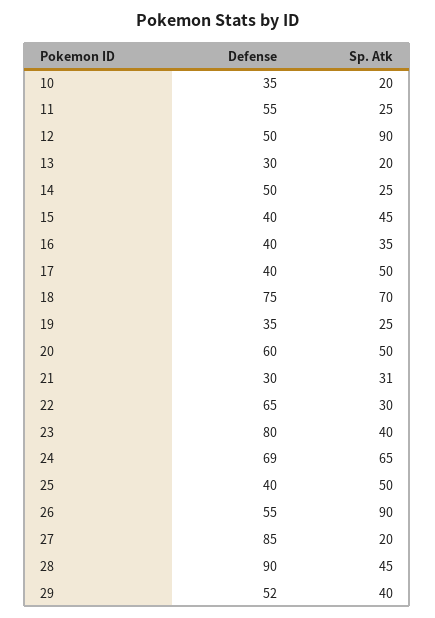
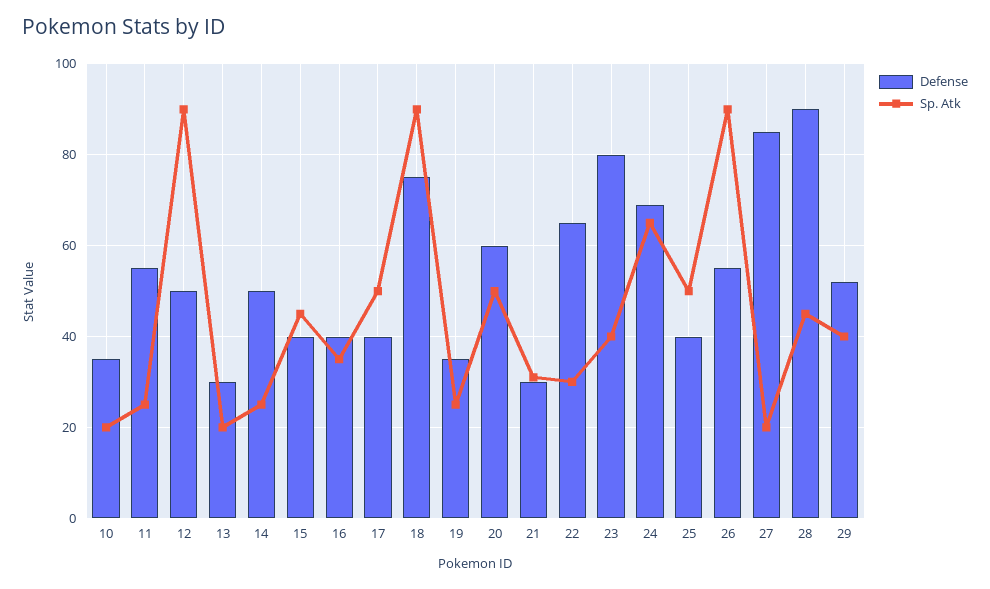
Sp. Atk, 18: 70 -> 90

